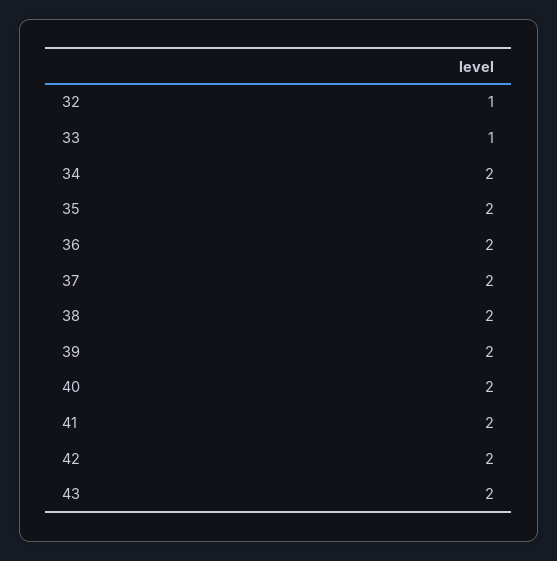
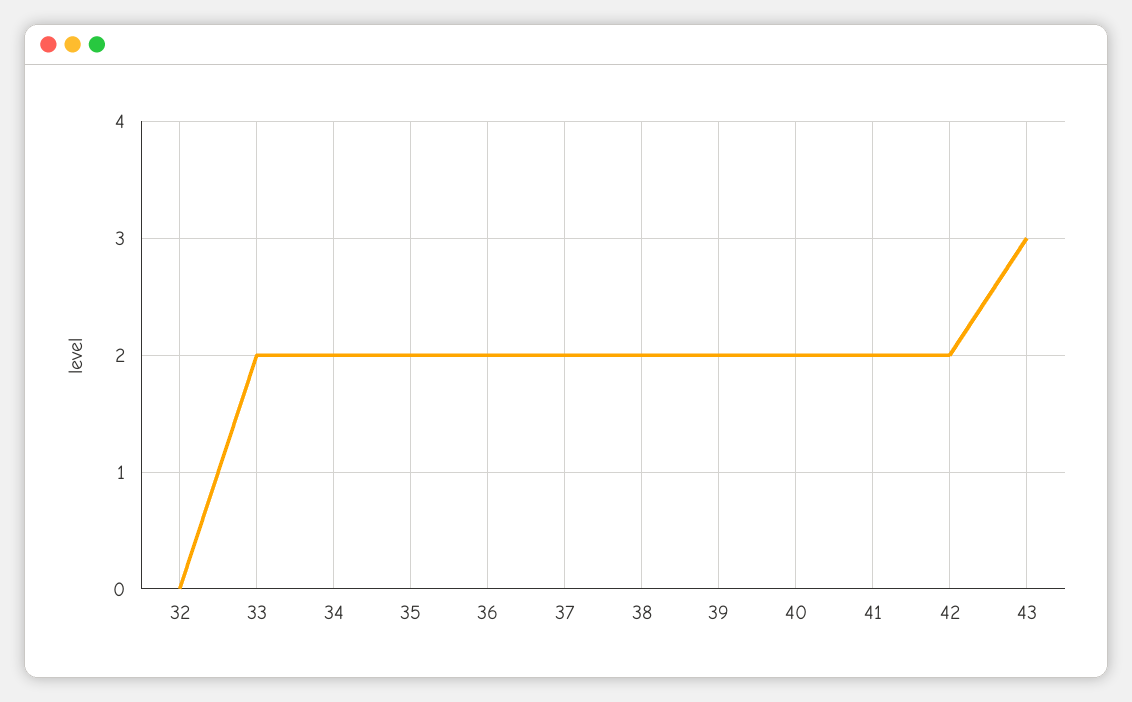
32: 1 -> 0
33: 1 -> 2
43: 2 -> 3

